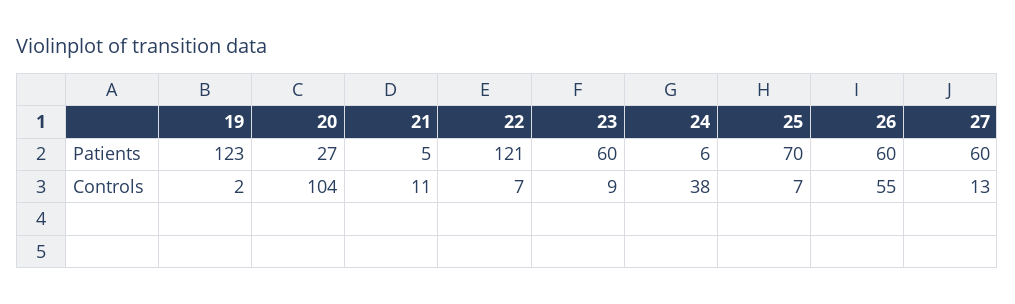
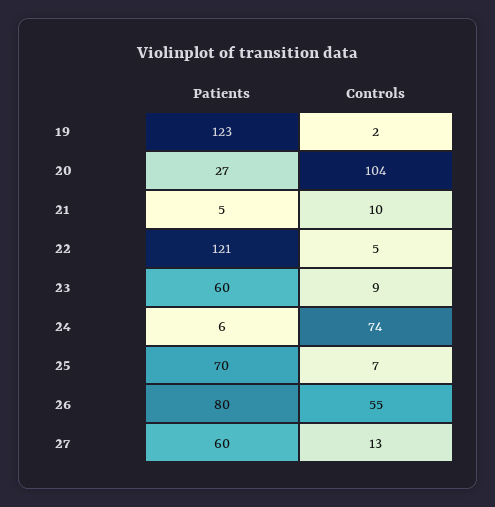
26, Patients: 60 -> 80
21, Controls: 11 -> 10
22, Controls: 7 -> 5
24, Controls: 38 -> 74

